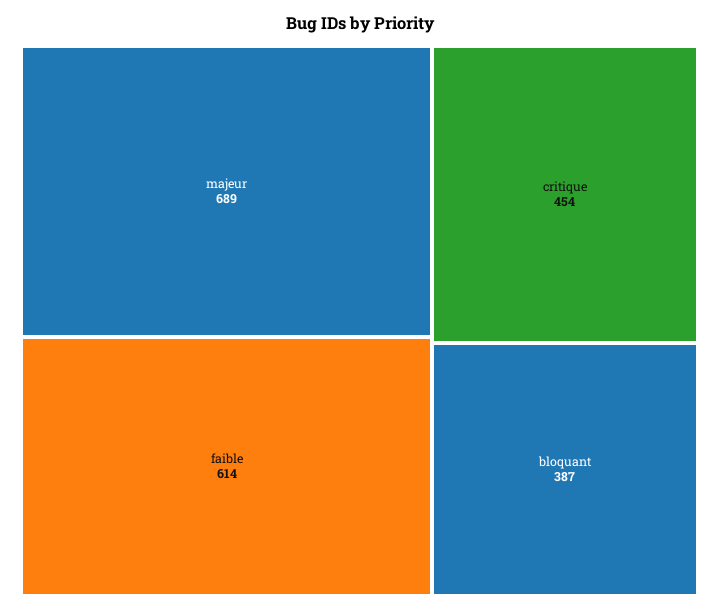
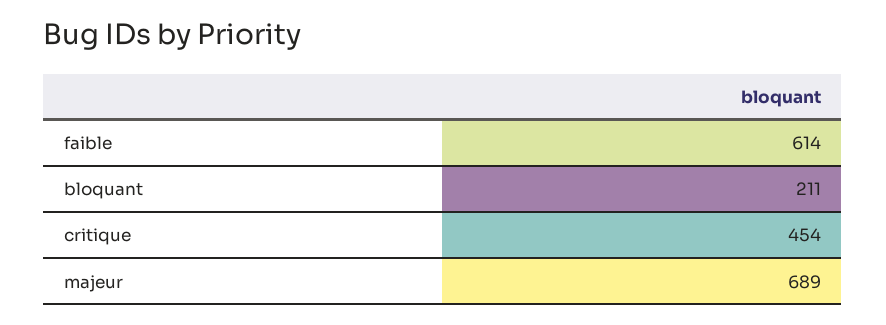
bloquant: 387 -> 211

